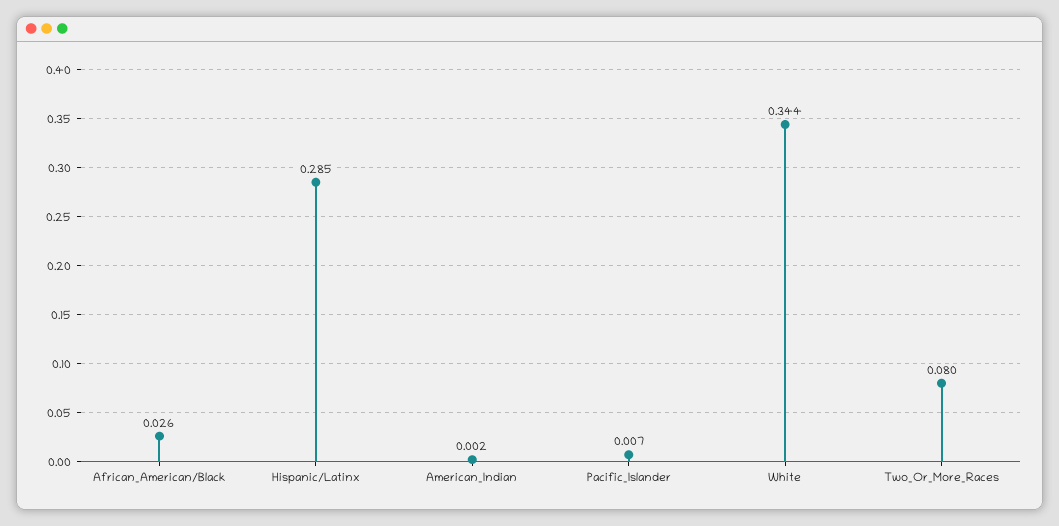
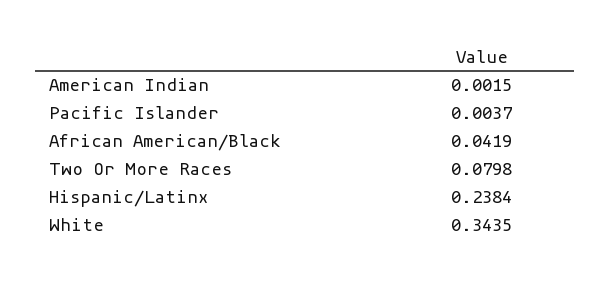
African_American/Black: 0.026 -> 0.0419
Hispanic/Latinx: 0.285 -> 0.2384
Pacific_Islander: 0.007 -> 0.0037

